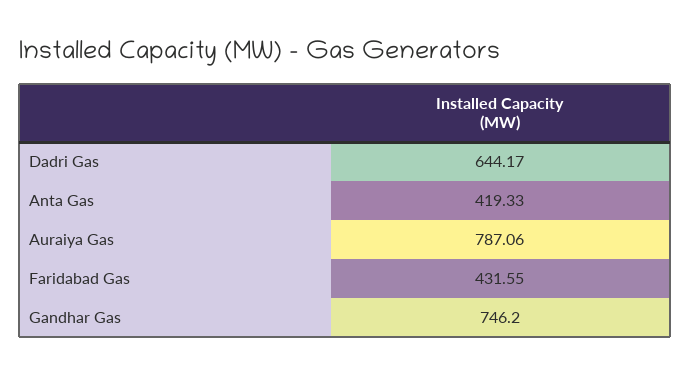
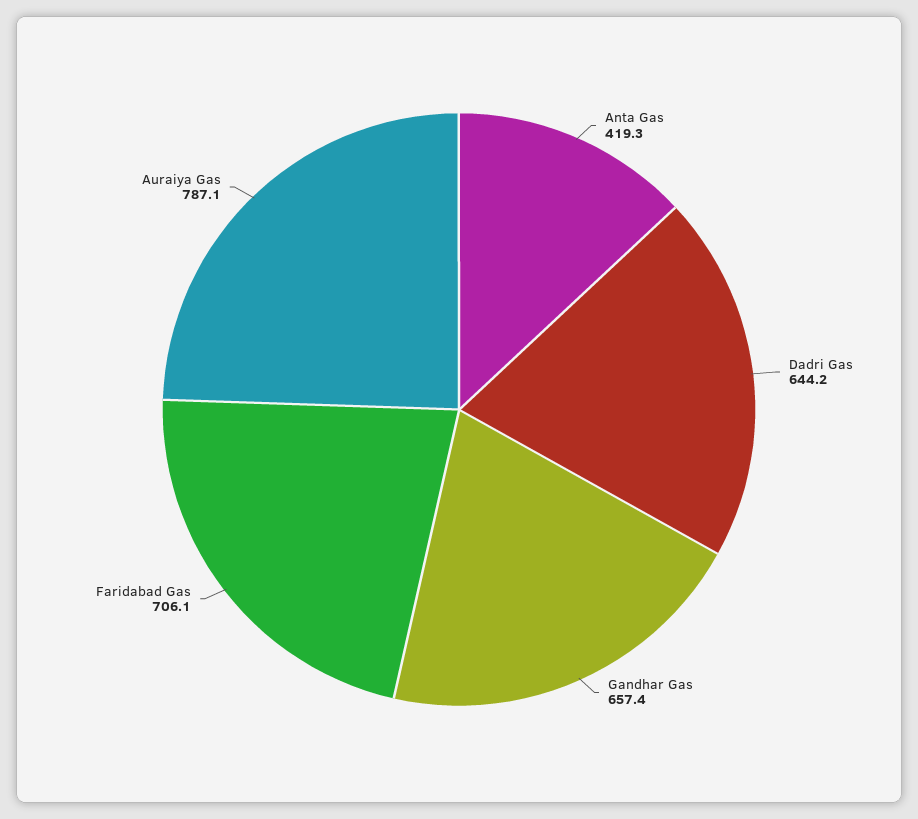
Faridabad Gas: 431.55 -> 706.1
Gandhar Gas: 746.2 -> 657.4

